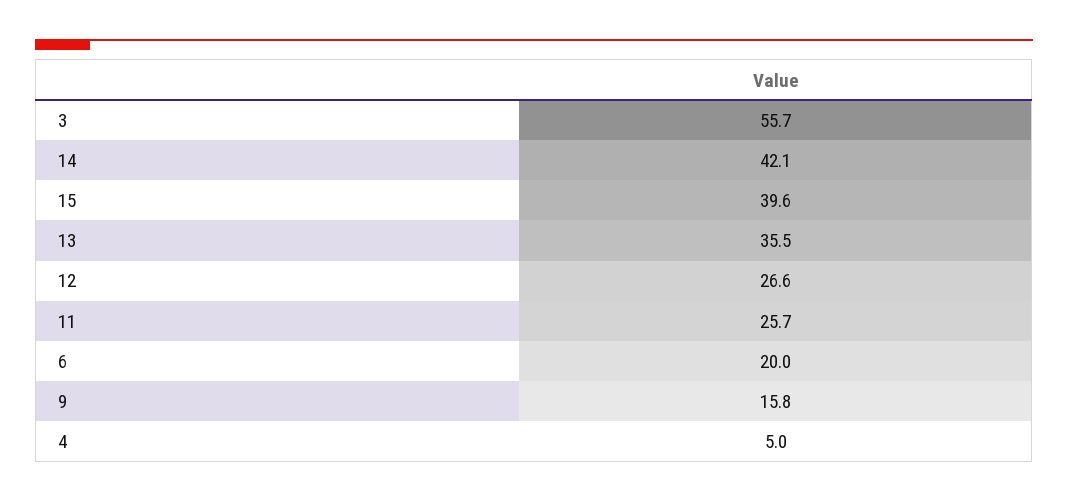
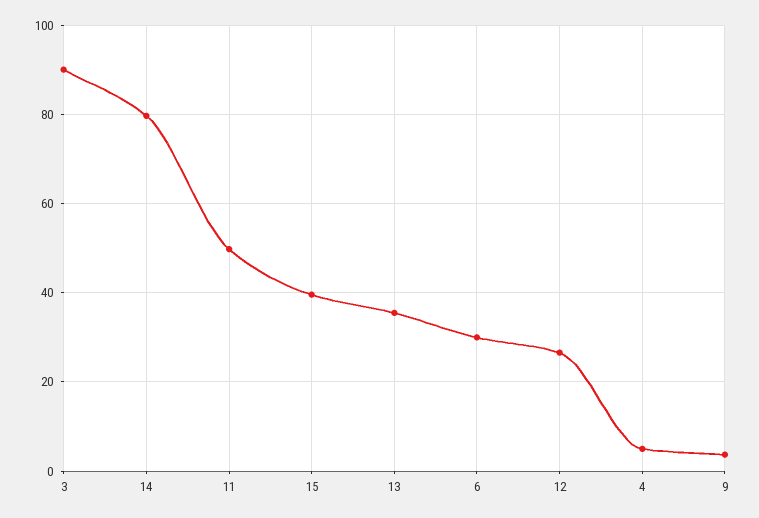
3: 55.7 -> 90
14: 42.1 -> 80
11: 25.7 -> 50
6: 20 -> 30
9: 15.8 -> 4

